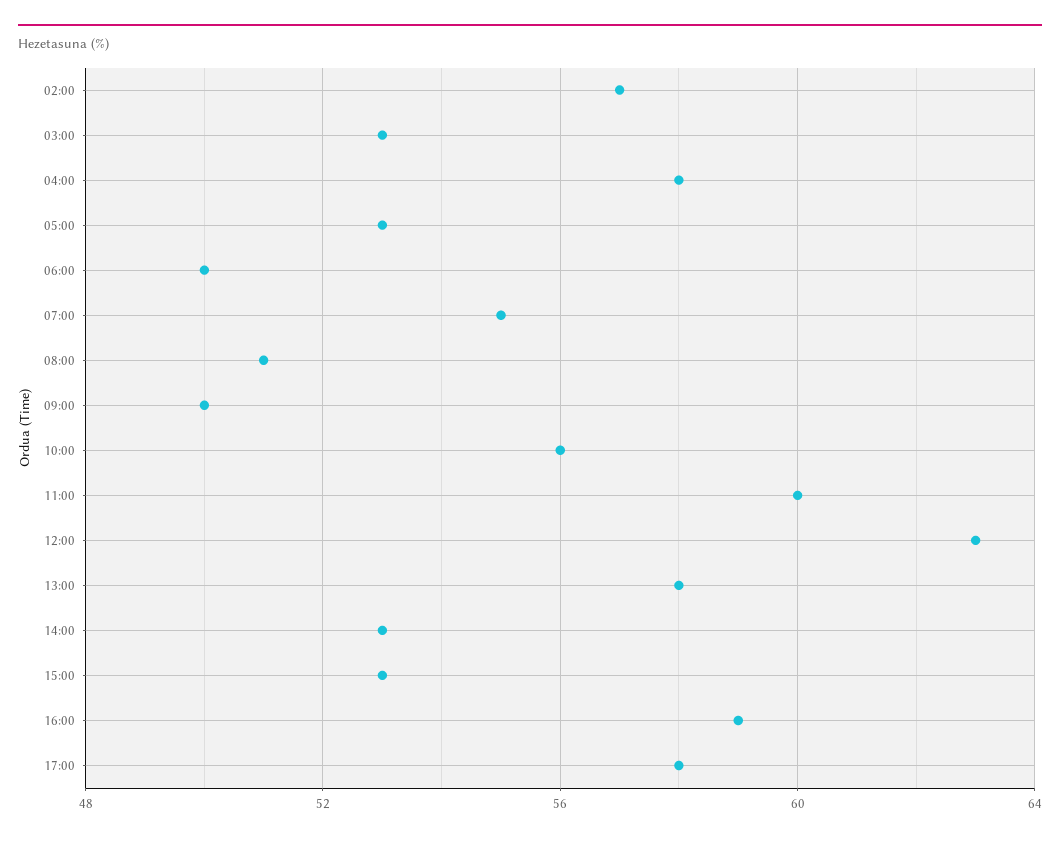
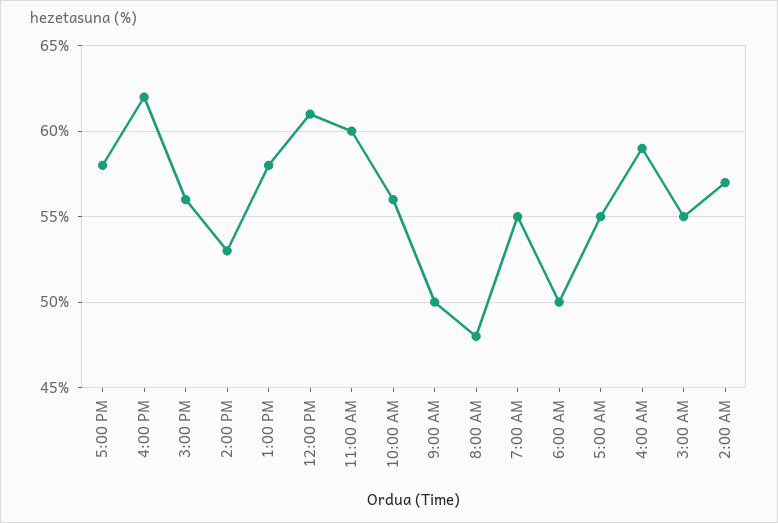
03:00: 53 -> 55
04:00: 58 -> 59
05:00: 53 -> 55
08:00: 51 -> 48
12:00: 63 -> 61
15:00: 53 -> 56
16:00: 59 -> 62

